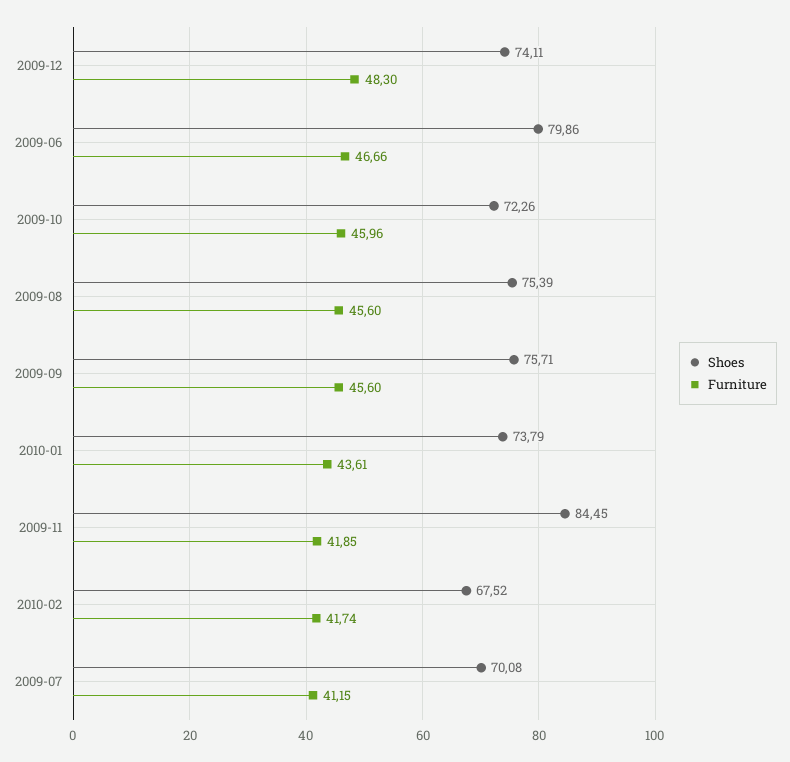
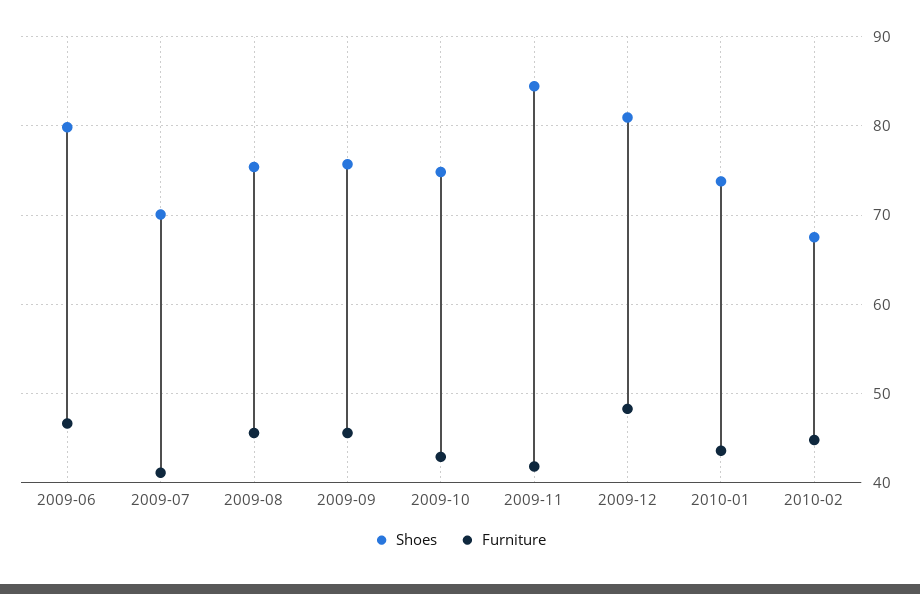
Shoes, 2009-12: 74.11 -> 81
Shoes, 2009-10: 72.26 -> 75
Furniture, 2009-10: 45.96 -> 43
Furniture, 2010-02: 41.74 -> 45

